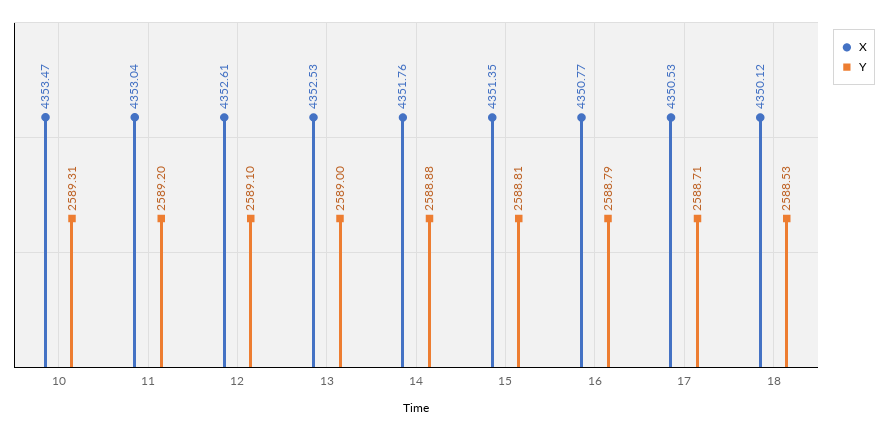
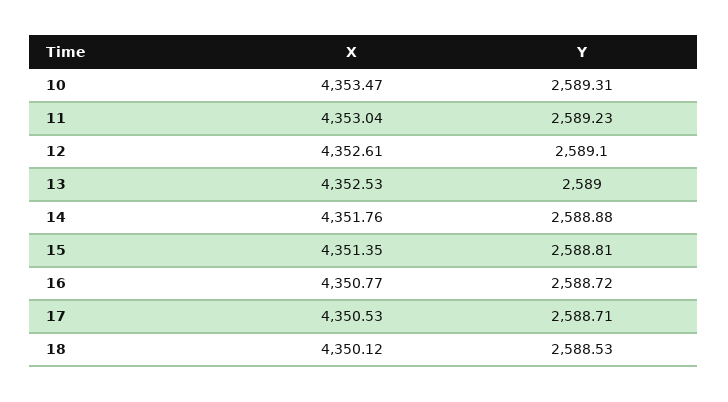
Y, 11: 2589.2 -> 2589.23
Y, 16: 2588.79 -> 2588.72

